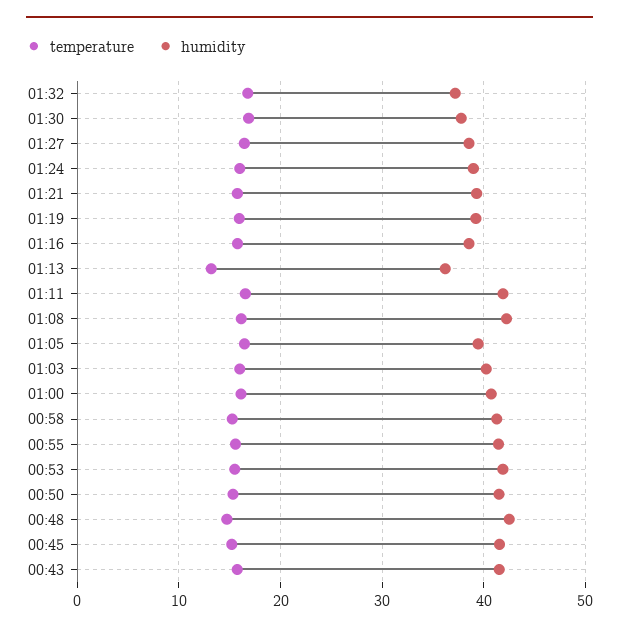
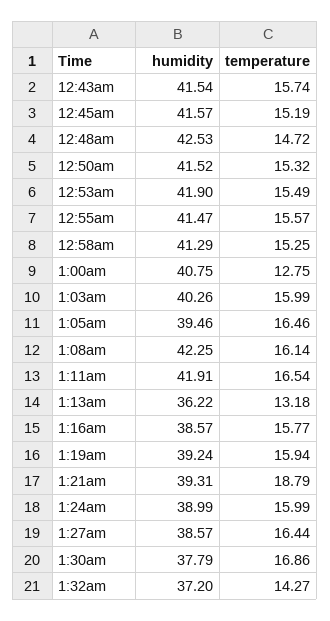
temperature, 01:32: 17 -> 14.27
temperature, 01:21: 16 -> 18.79
temperature, 01:00: 16 -> 12.75

